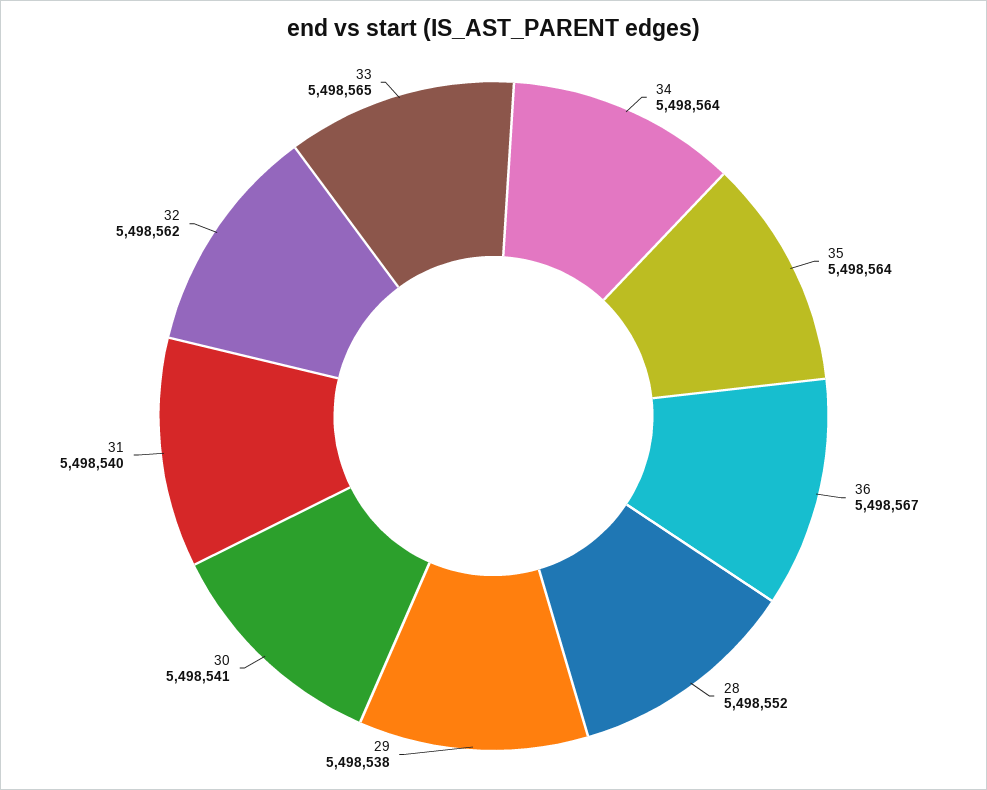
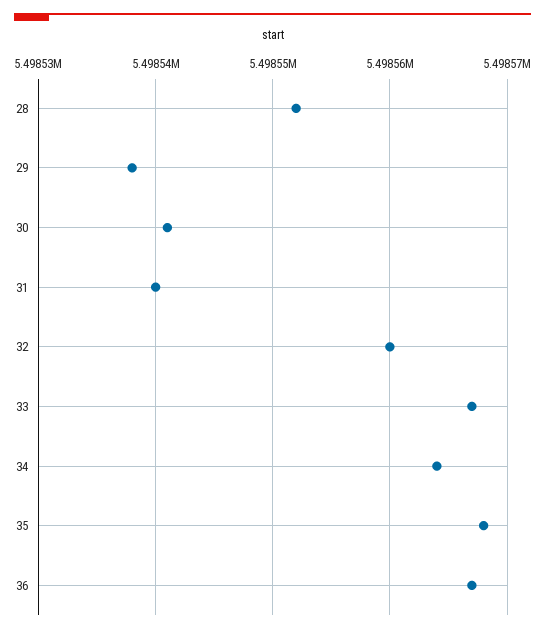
35: 5498564 -> 5498568
32: 5498562 -> 5498560
33: 5498565 -> 5498567

